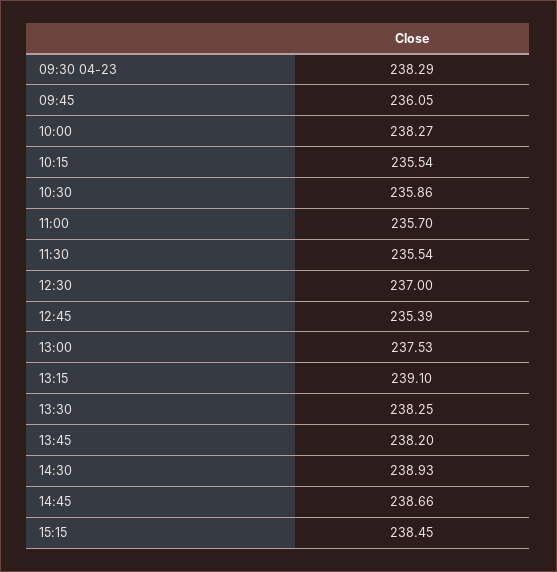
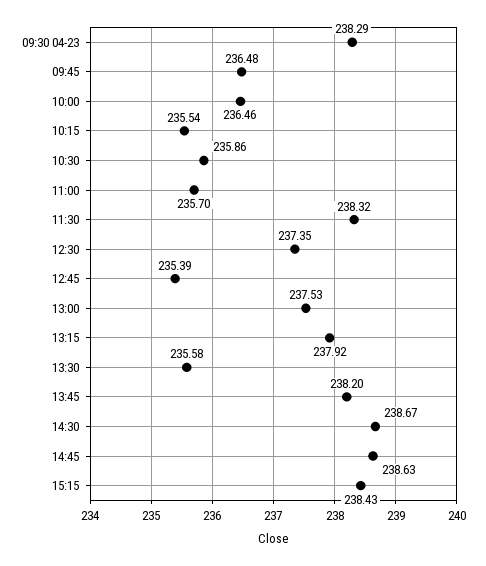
09:45: 236.05 -> 236.48
10:00: 238.27 -> 236.46
11:30: 235.54 -> 238.32
12:30: 237 -> 237.35
13:15: 239.1 -> 237.92
13:30: 238.25 -> 235.58
14:30: 238.93 -> 238.67
14:45: 238.66 -> 238.63
15:15: 238.45 -> 238.43

